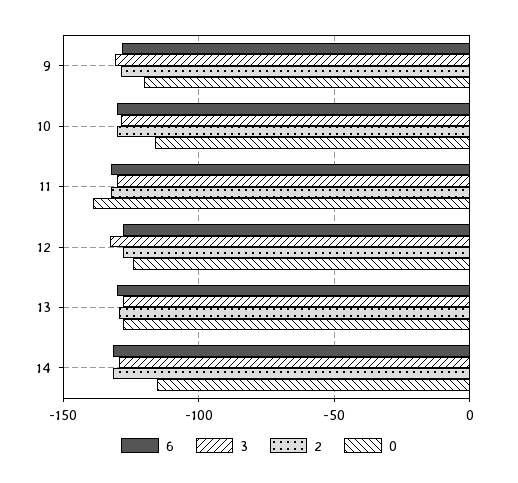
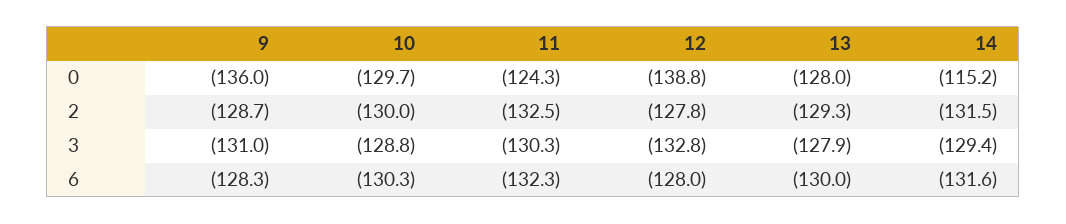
0, 9: -120 -> -136
0, 10: -115 -> -129.7
0, 11: -140 -> -124.3
0, 12: -125 -> -138.8

